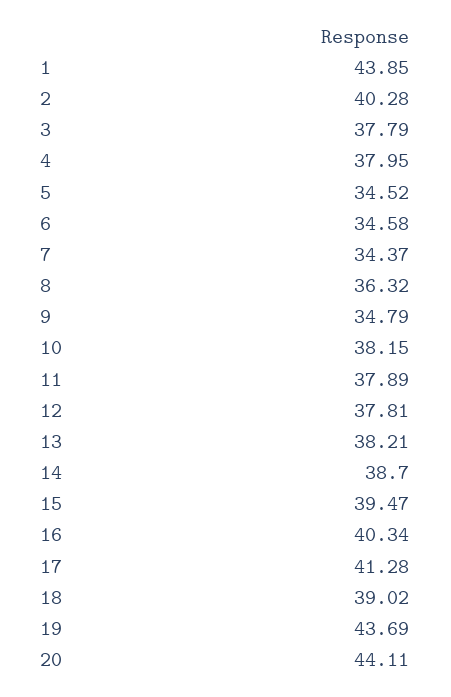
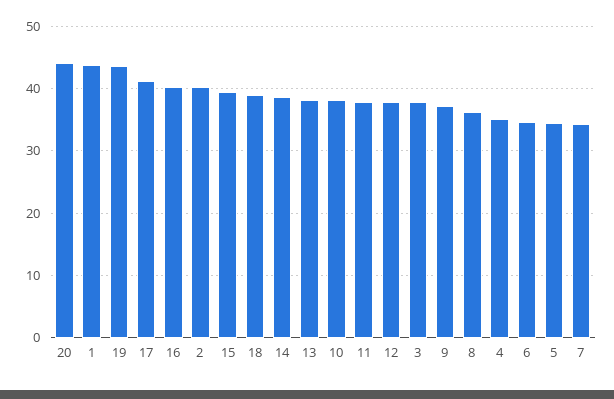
4: 37.95 -> 35
9: 34.79 -> 37

